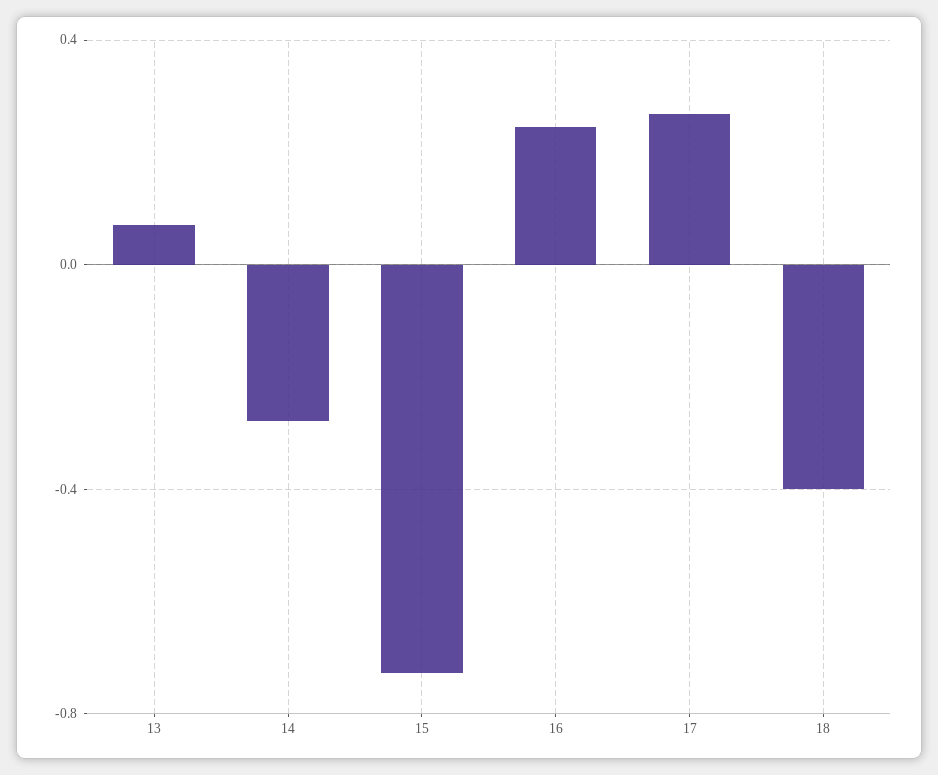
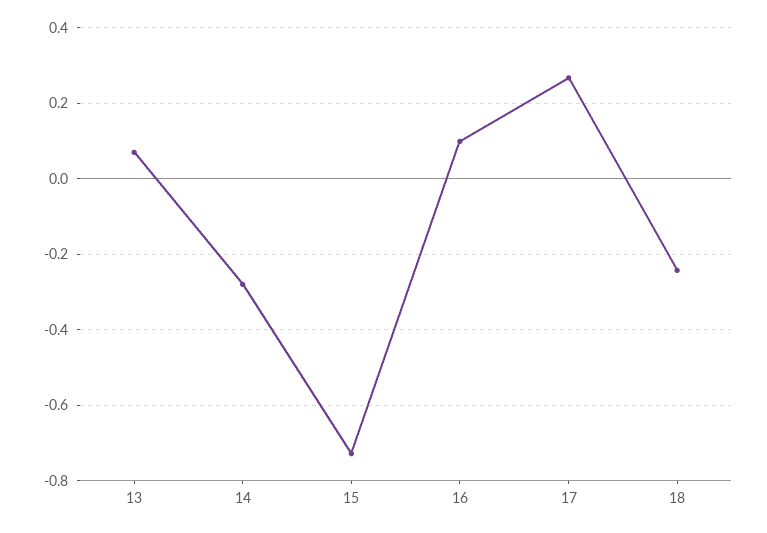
16: 0.25 -> 0.1
18: -0.4 -> -0.24

